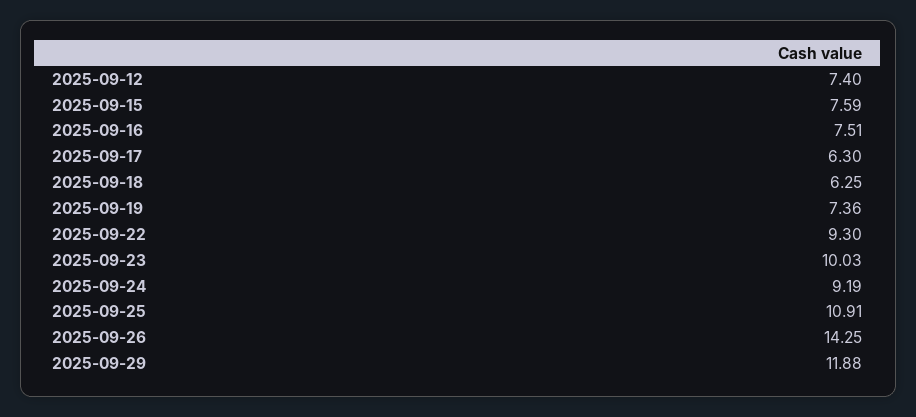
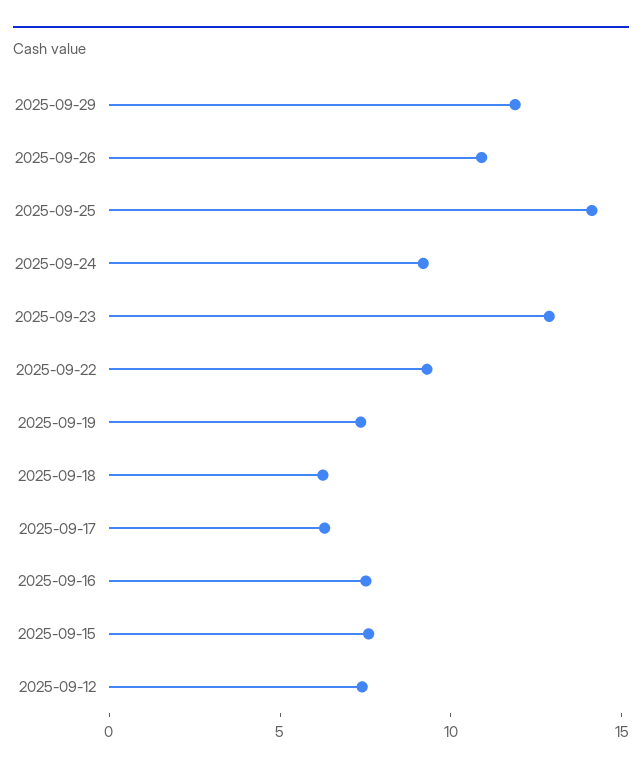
2025-09-23: 10.03 -> 13
2025-09-25: 10.91 -> 14
2025-09-26: 14.25 -> 11

